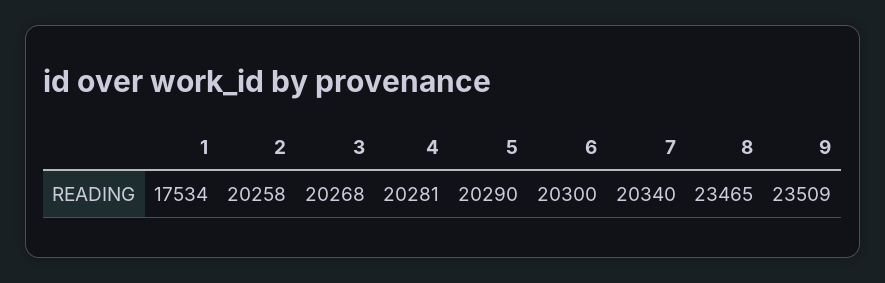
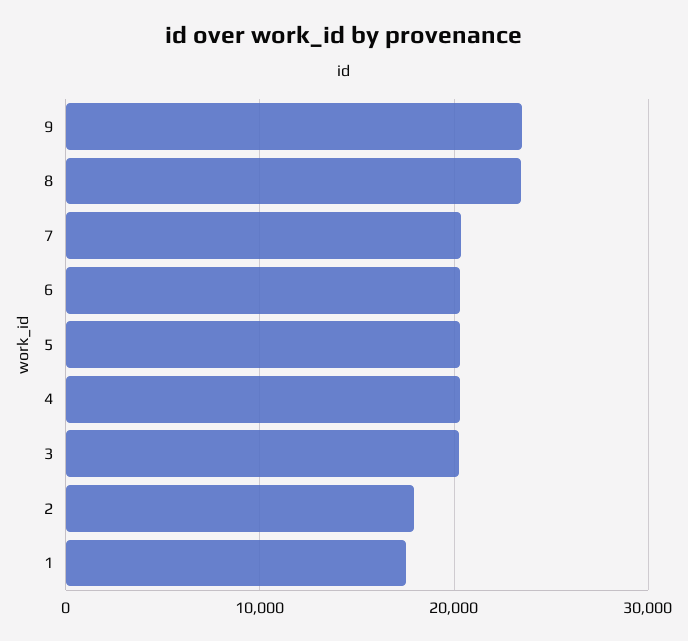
2: 20258 -> 18000

